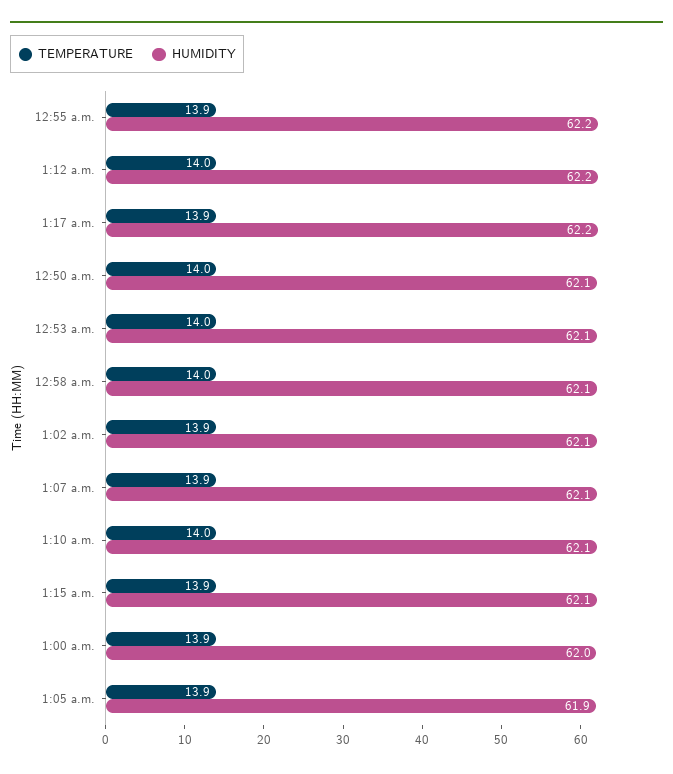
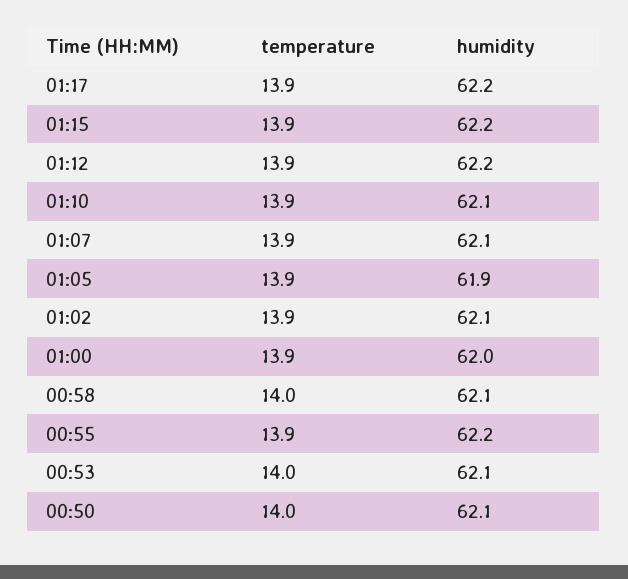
TEMPERATURE, 1:12 a.m.: 14 -> 13.9
TEMPERATURE, 1:10 a.m.: 14 -> 13.9
HUMIDITY, 1:15 a.m.: 62.1 -> 62.2

